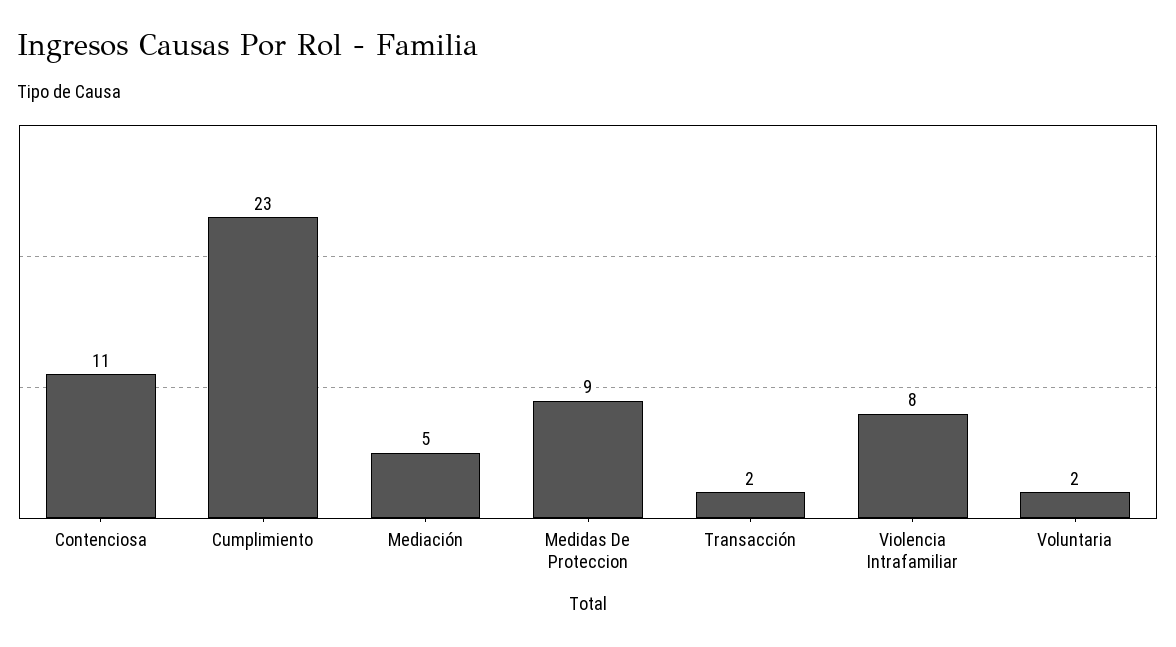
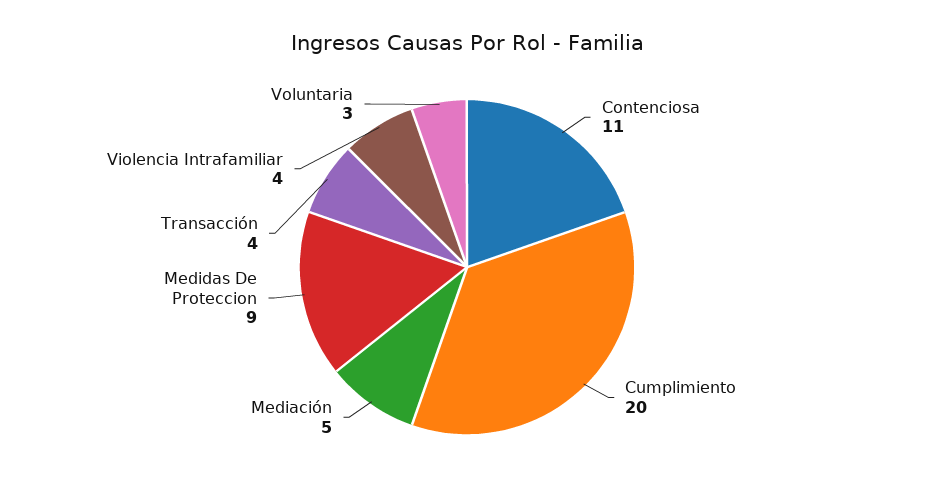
Cumplimiento: 23 -> 20
Transacción: 2 -> 4
Violencia Intrafamiliar: 8 -> 4
Voluntaria: 2 -> 3

